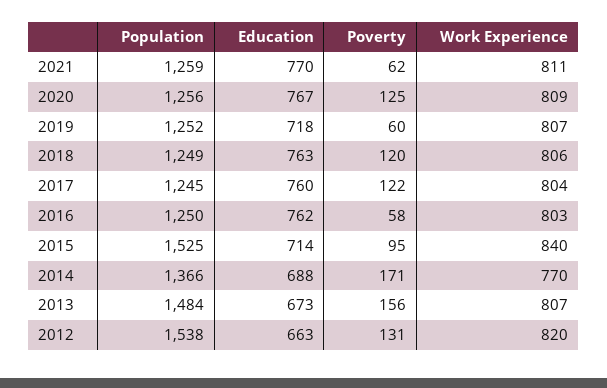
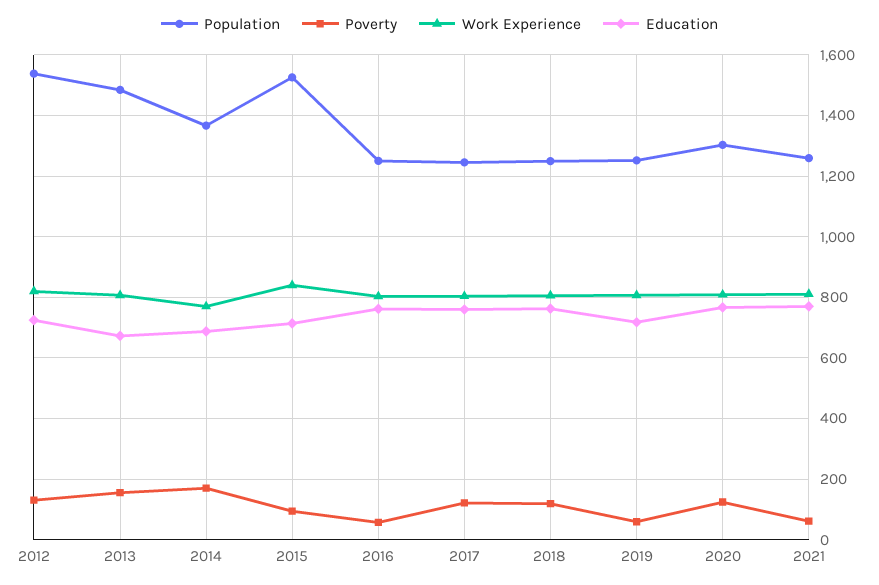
Population, 2020: 1256 -> 1300
Education, 2012: 663 -> 720

